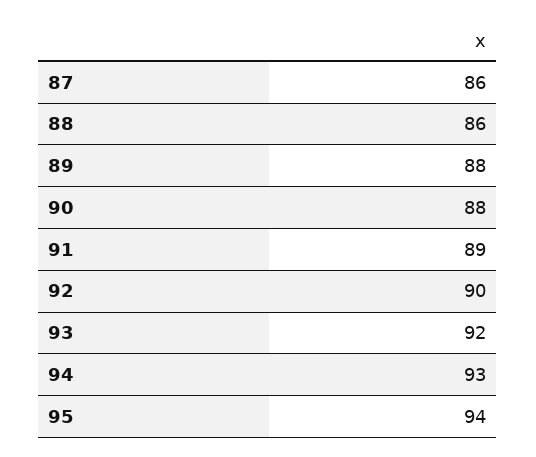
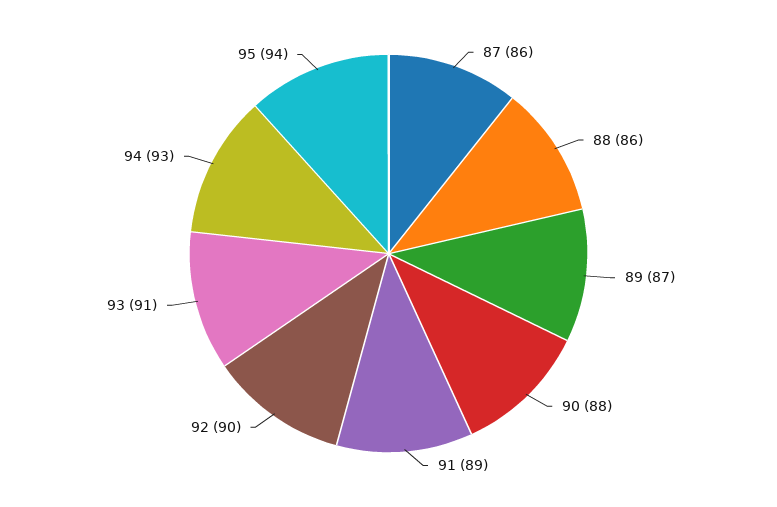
89: 88 -> 87
93: 92 -> 91

